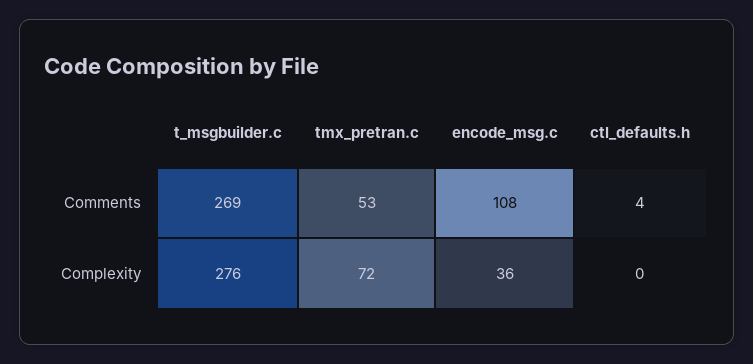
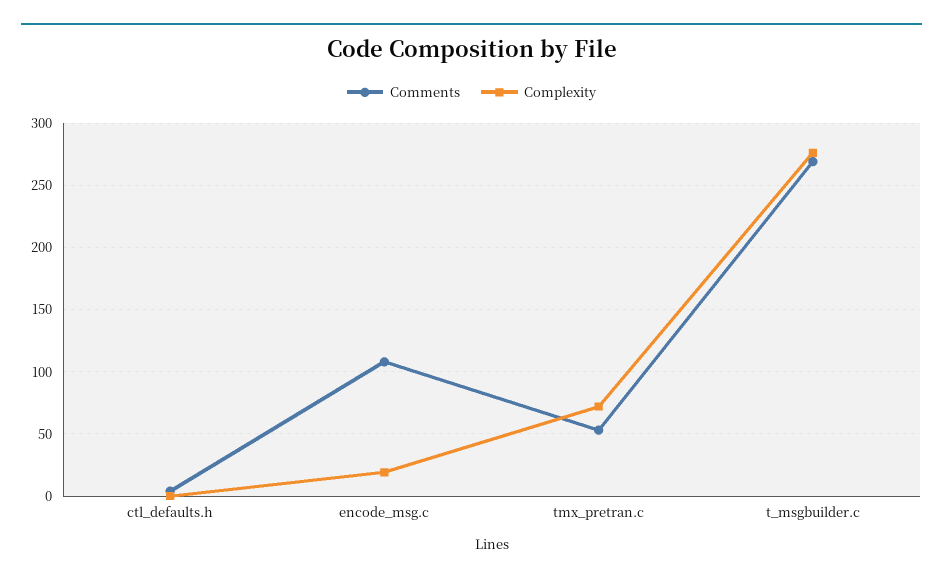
Complexity, encode_msg.c: 36 -> 20

